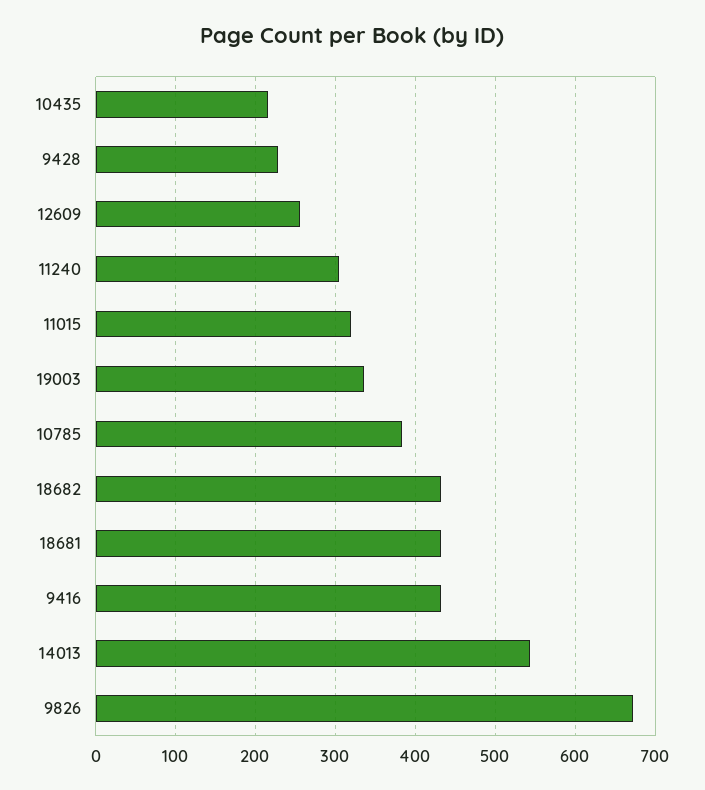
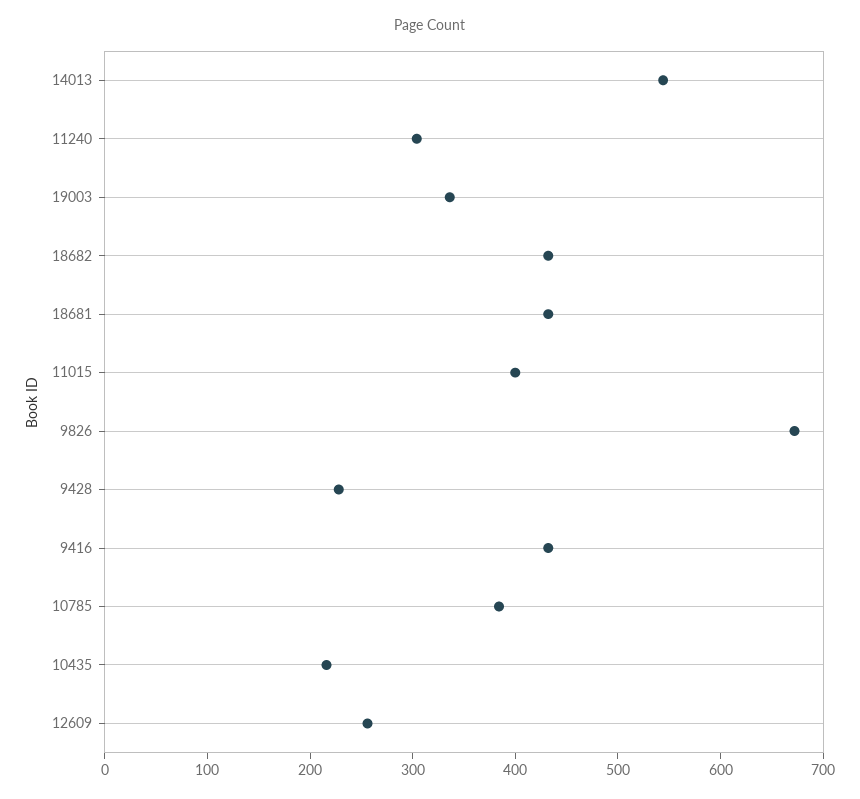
11015: 320 -> 400

